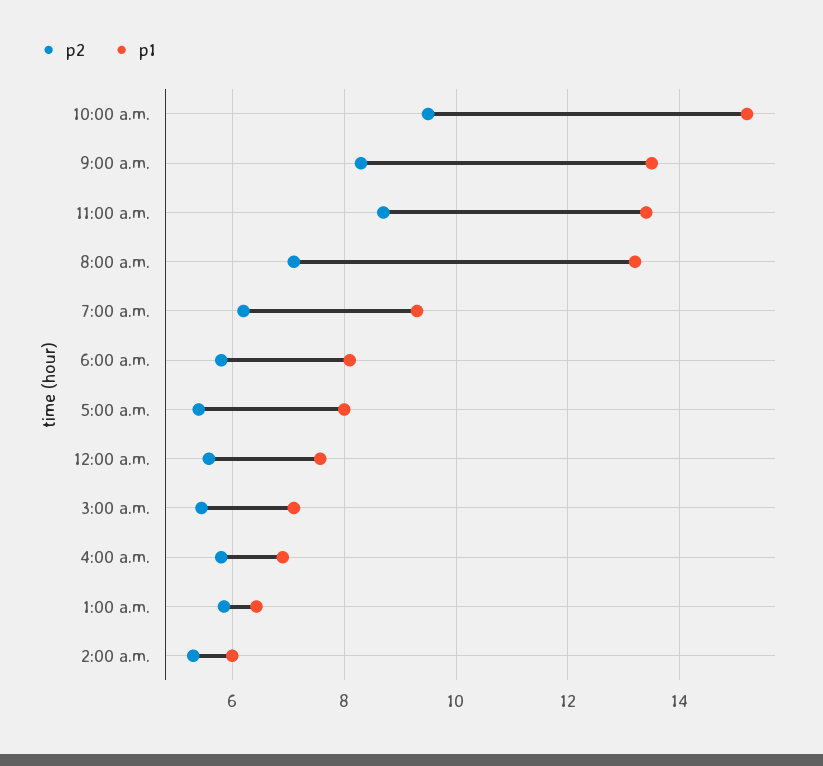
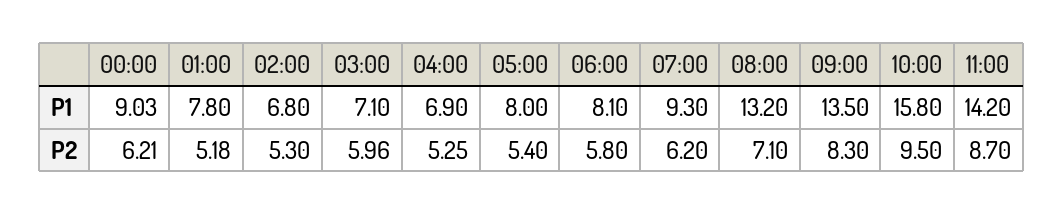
p1, 10:00 a.m.: 15.2 -> 15.8
p1, 11:00 a.m.: 13.4 -> 14.2
p2, 12:00 a.m.: 5.6 -> 6.21
p1, 12:00 a.m.: 7.6 -> 9.03
p2, 3:00 a.m.: 5.4 -> 5.96
p2, 4:00 a.m.: 5.8 -> 5.25
p2, 1:00 a.m.: 5.8 -> 5.18
p1, 1:00 a.m.: 6.4 -> 7.8
p1, 2:00 a.m.: 6 -> 6.8

